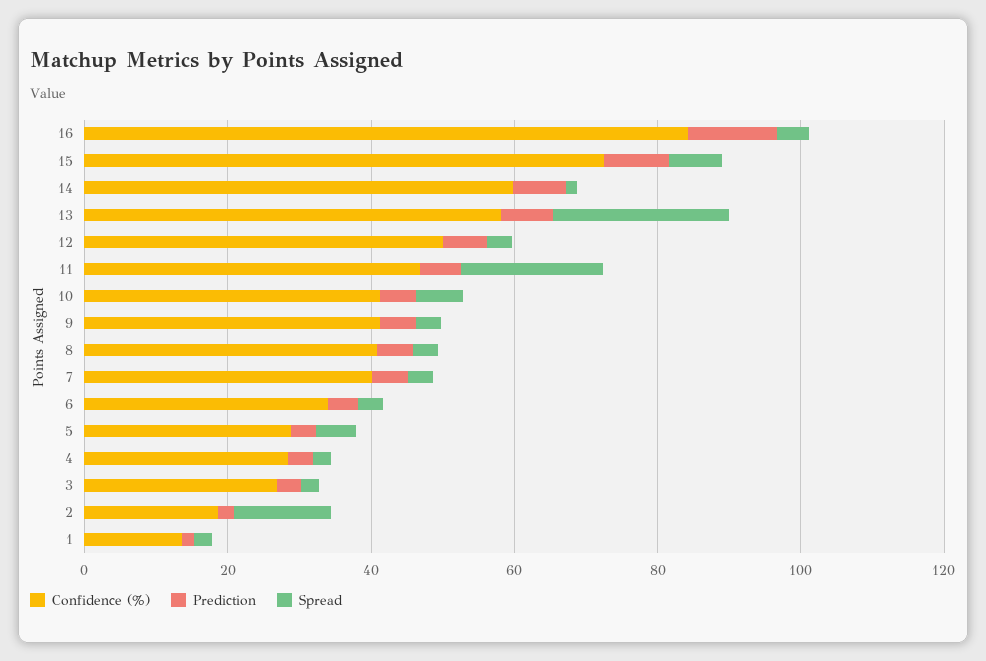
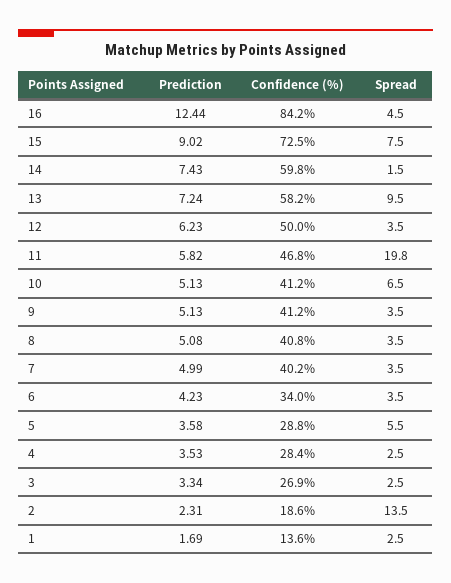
Spread, 13: 25 -> 9.5

